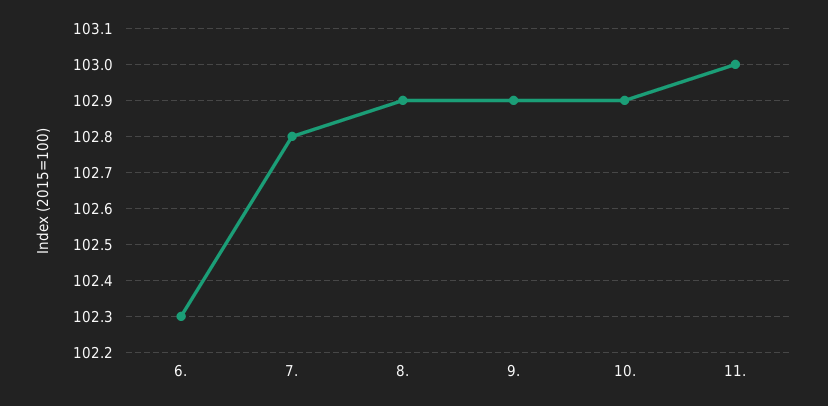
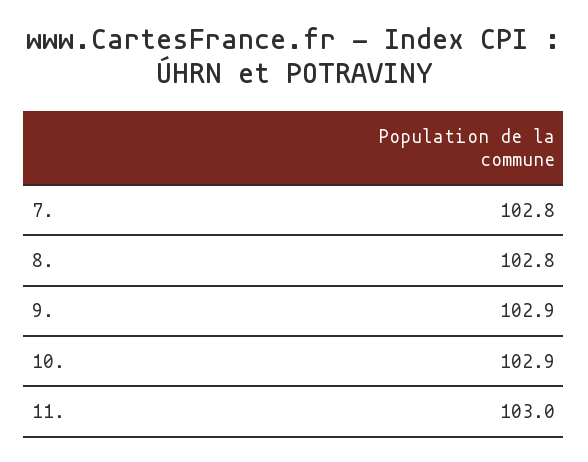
6.: 102.3 -> none
8.: 102.9 -> 102.8

